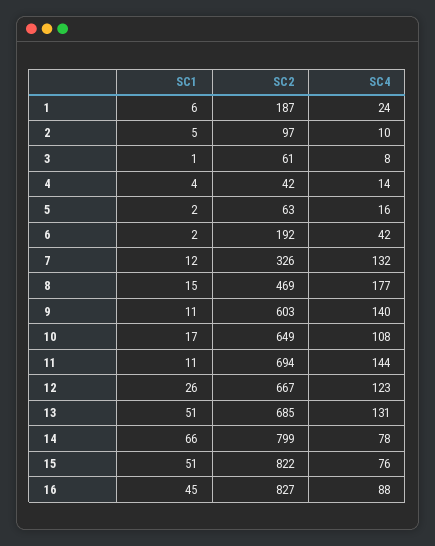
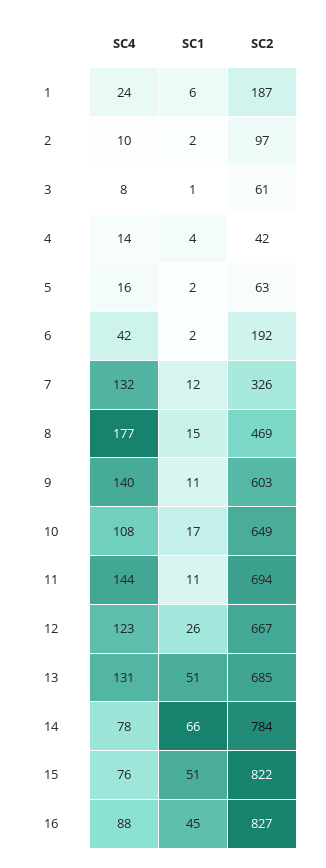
SC1, 2: 5 -> 2
SC2, 14: 799 -> 784

